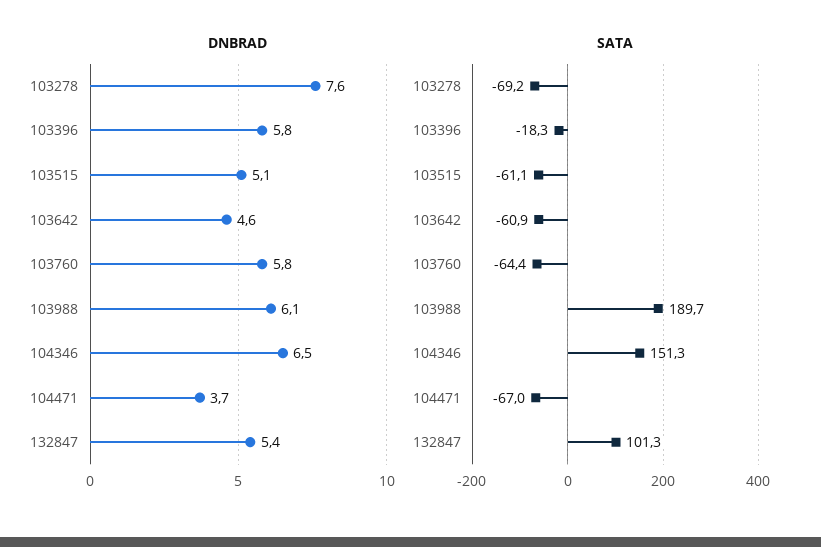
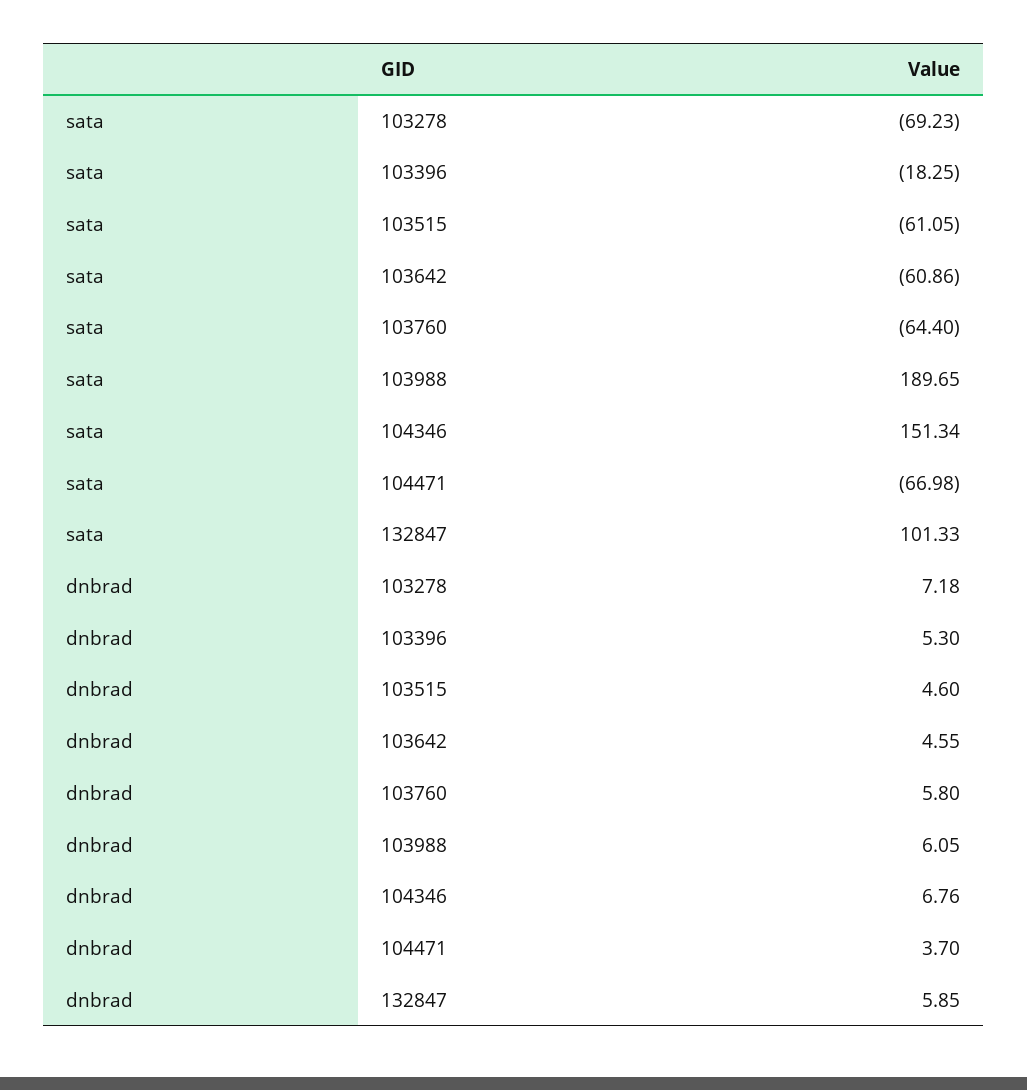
DNBRAD, 103278: 7.6 -> 7.18
DNBRAD, 103396: 5.8 -> 5.3
DNBRAD, 103515: 5.1 -> 4.6
DNBRAD, 104346: 6.5 -> 6.76
DNBRAD, 132847: 5.4 -> 5.85

